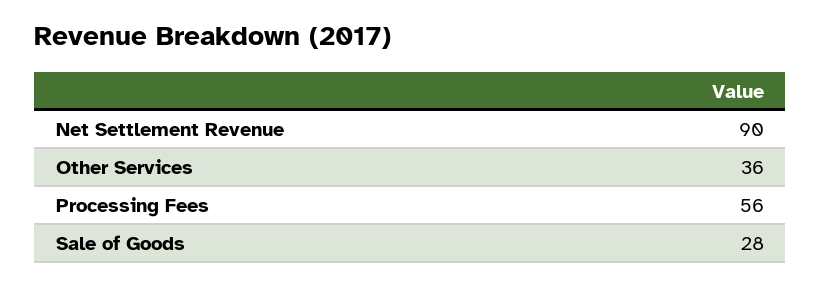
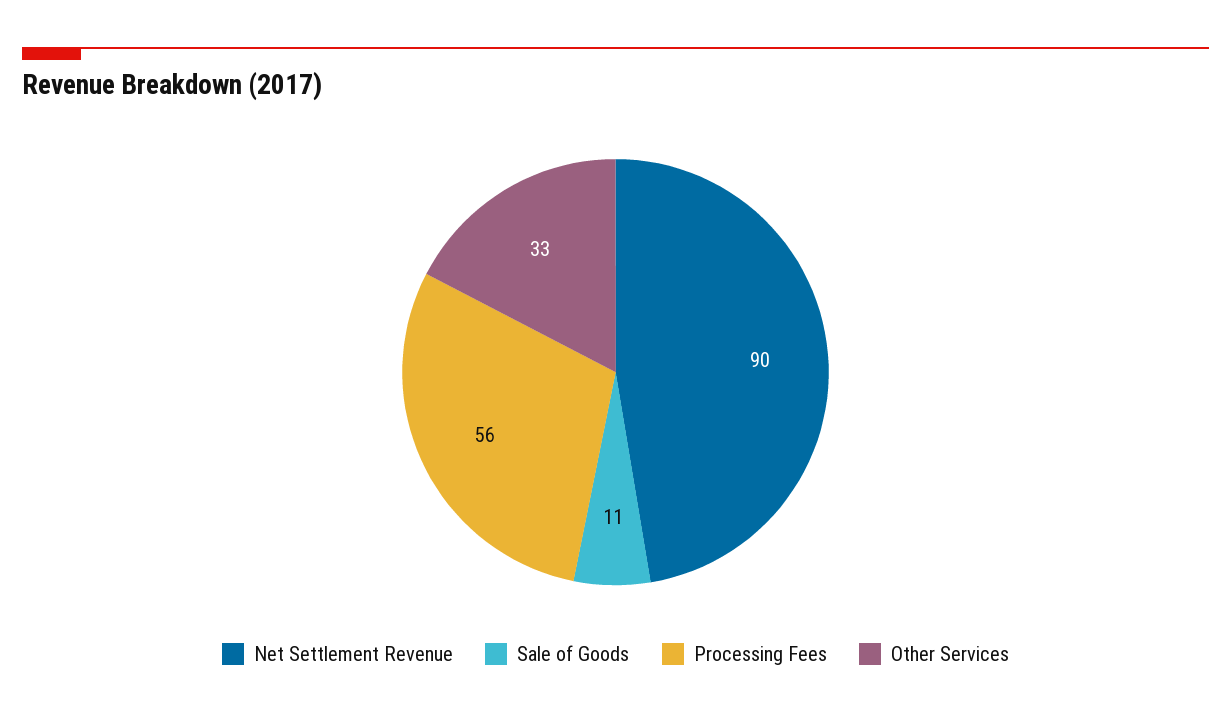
Other Services: 36 -> 33
Sale of Goods: 28 -> 11

